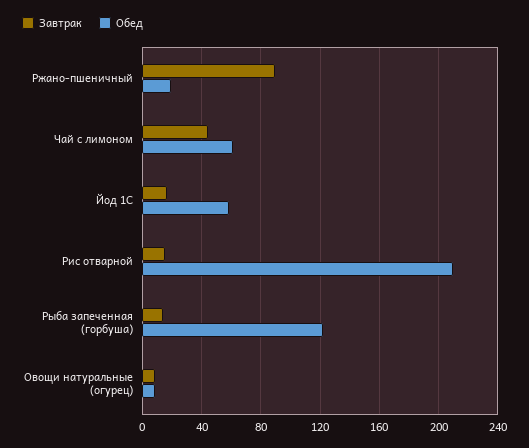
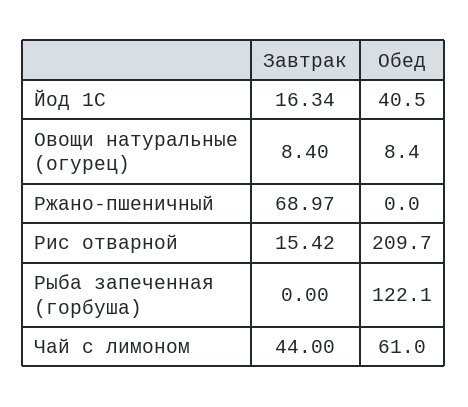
Завтрак, Ржано-пшеничный: 90 -> 68.97
Обед, Ржано-пшеничный: 20 -> 0
Обед, Йод 1С: 60 -> 40.5
Завтрак, Рыба запеченная (горбуша): 15 -> 0

